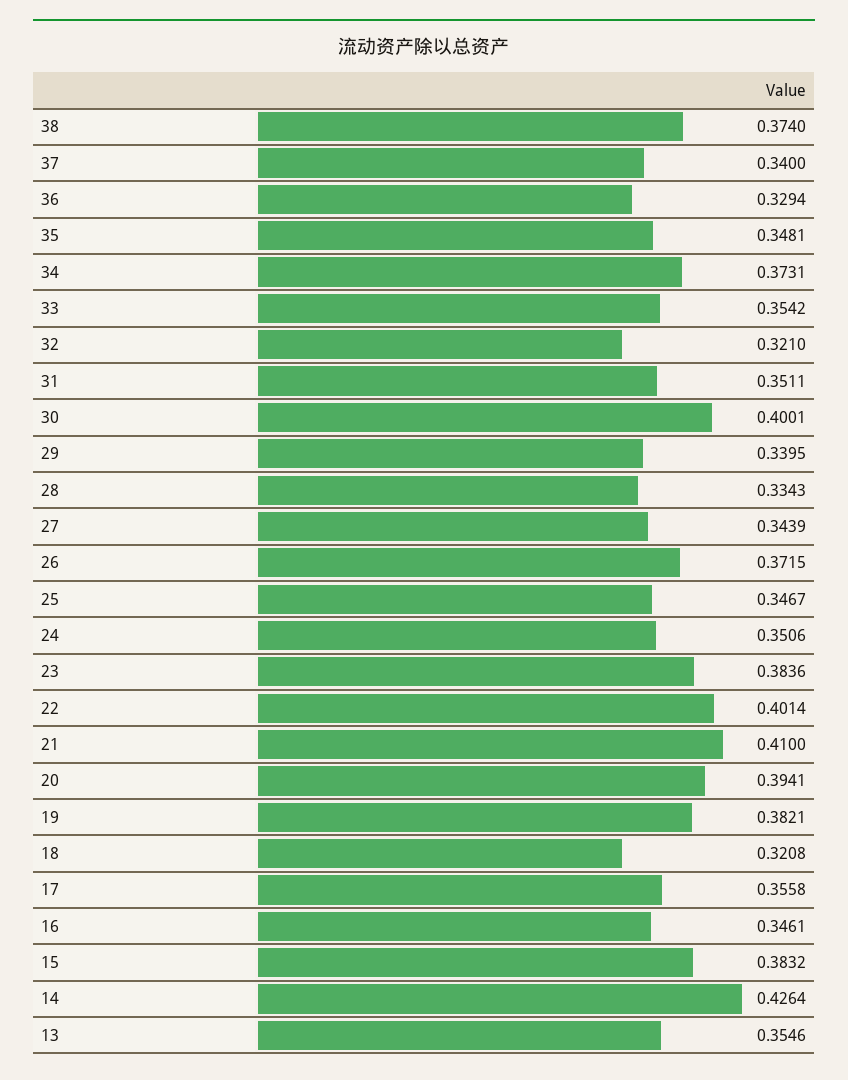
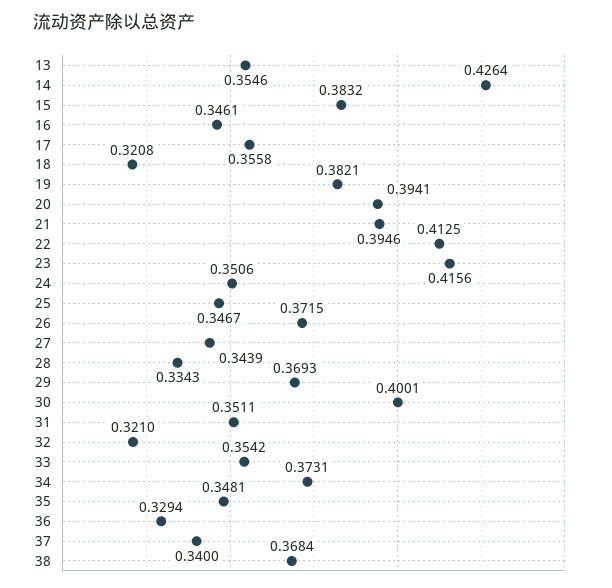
38: 0.374 -> 0.3684
29: 0.3395 -> 0.3693
23: 0.3836 -> 0.4156
22: 0.4014 -> 0.4125
21: 0.41 -> 0.3946

